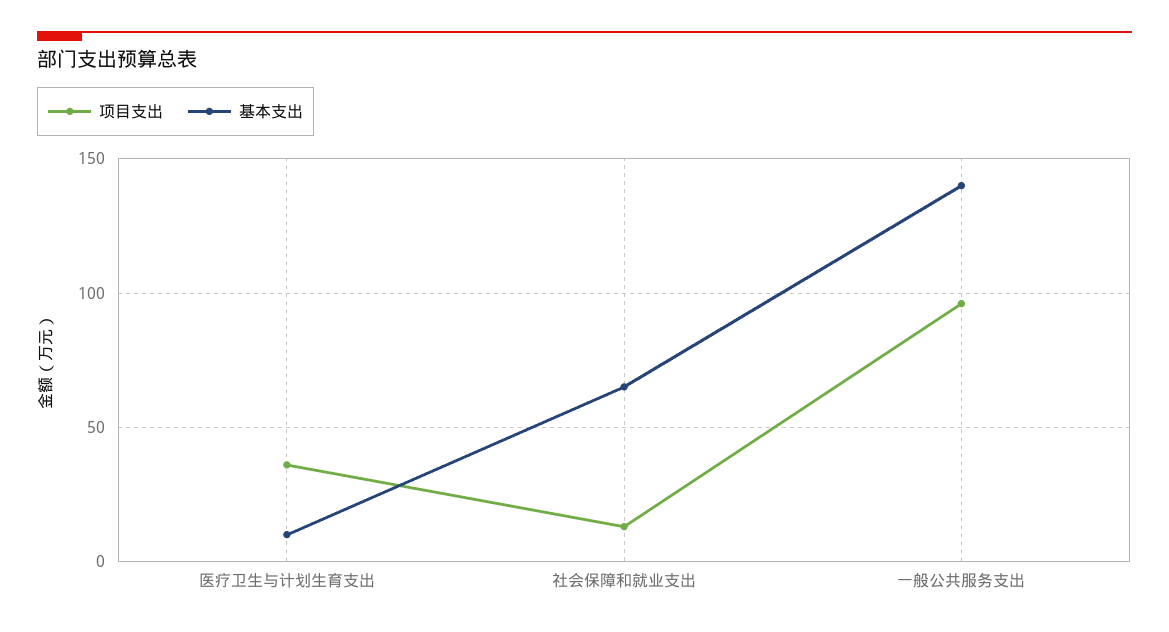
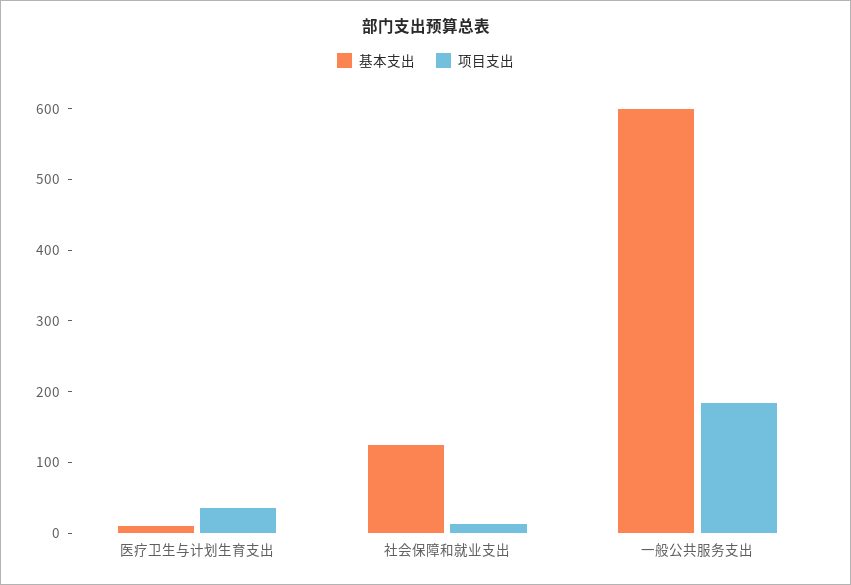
基本支出, 社会保障和就业支出: 65 -> 120
项目支出, 一般公共服务支出: 95 -> 180
基本支出, 一般公共服务支出: 140 -> 600

